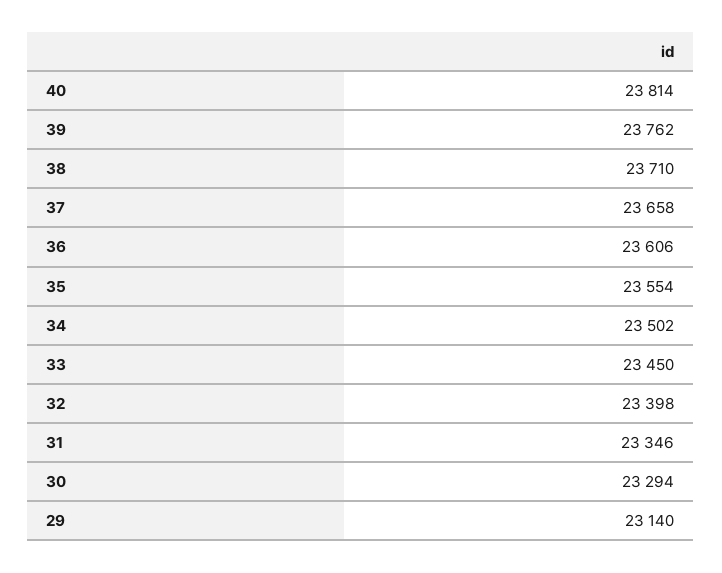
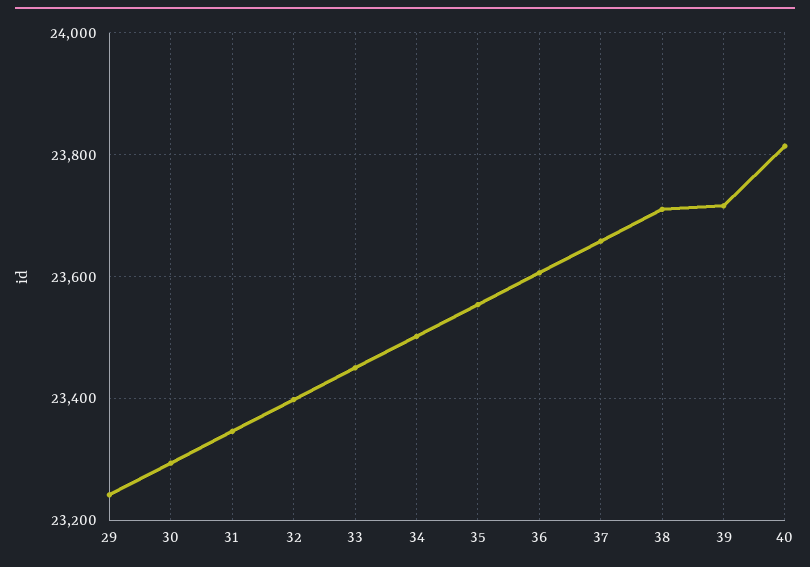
39: 23762 -> 23720
29: 23140 -> 23240

